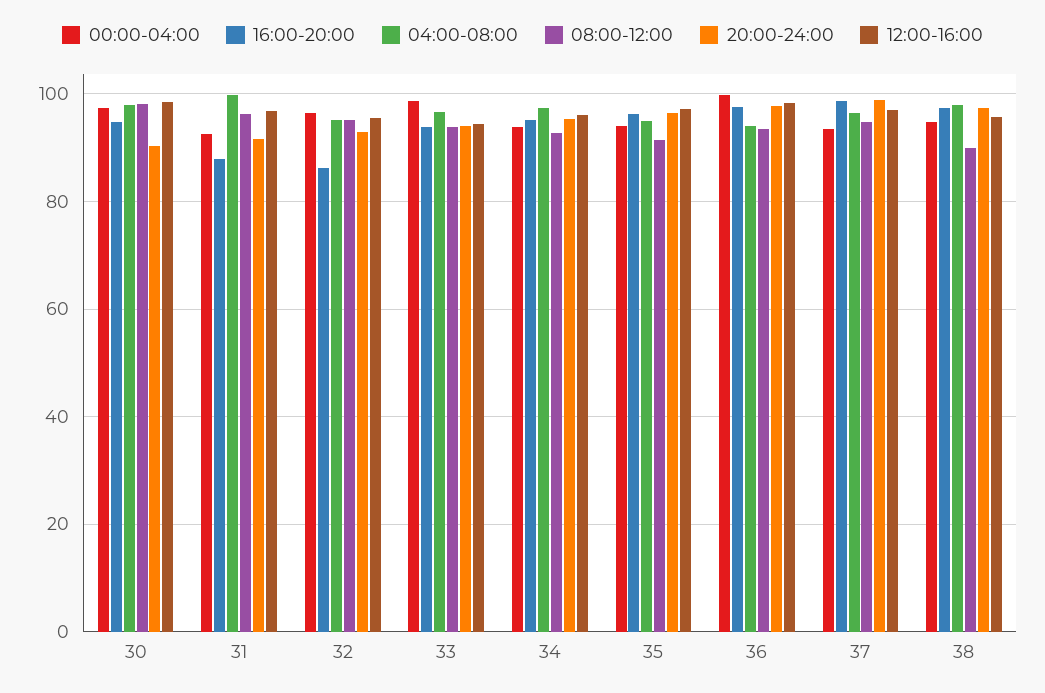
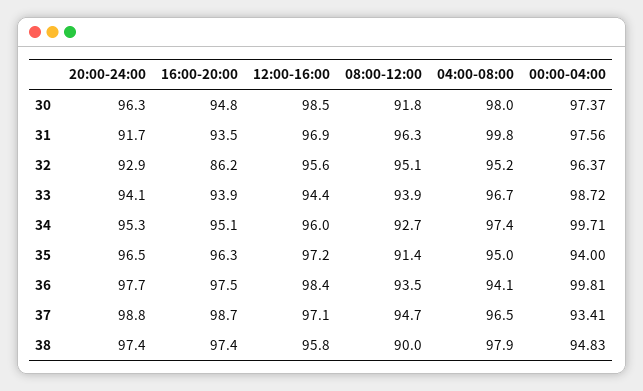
08:00-12:00, 30: 98 -> 91.8
20:00-24:00, 30: 90 -> 96.3
00:00-04:00, 31: 92 -> 97.56
16:00-20:00, 31: 88 -> 93.5
00:00-04:00, 34: 94 -> 99.71

